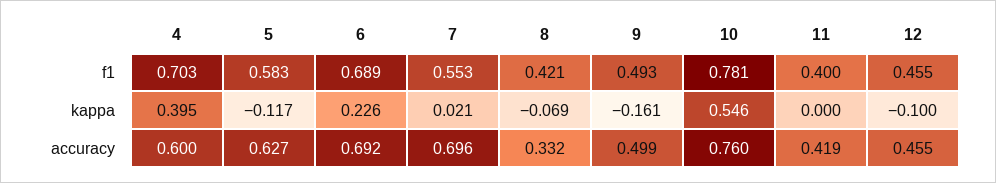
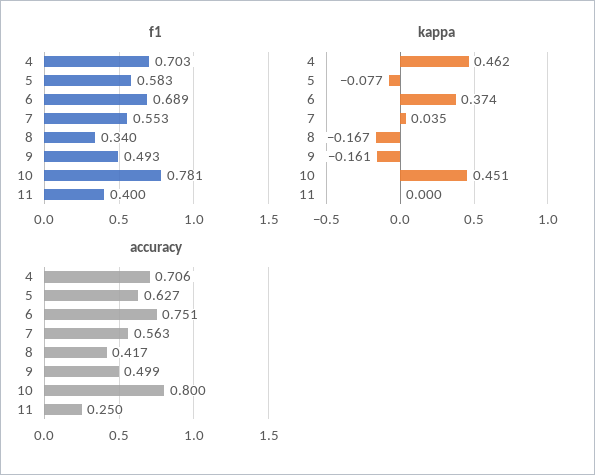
f1, 8: 0.421 -> 0.34
f1, 12: 0.455 -> none
kappa, 4: 0.395 -> 0.462
kappa, 5: -0.117 -> -0.077
kappa, 6: 0.226 -> 0.374
kappa, 7: 0.021 -> 0.035
kappa, 8: -0.069 -> -0.167
kappa, 10: 0.546 -> 0.451
kappa, 12: -0.1 -> none
accuracy, 4: 0.6 -> 0.706
accuracy, 6: 0.692 -> 0.751
accuracy, 7: 0.696 -> 0.563
accuracy, 8: 0.332 -> 0.417
accuracy, 10: 0.76 -> 0.8
accuracy, 11: 0.419 -> 0.25
accuracy, 12: 0.455 -> none

